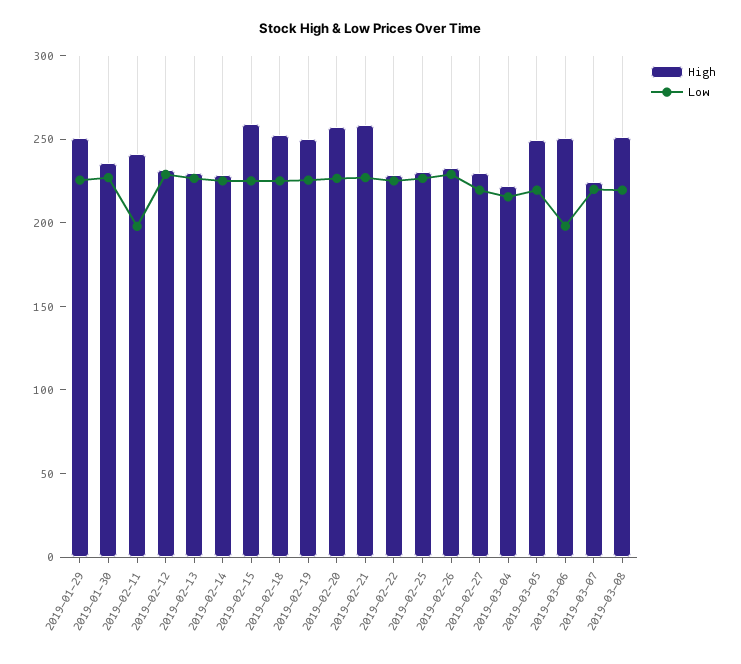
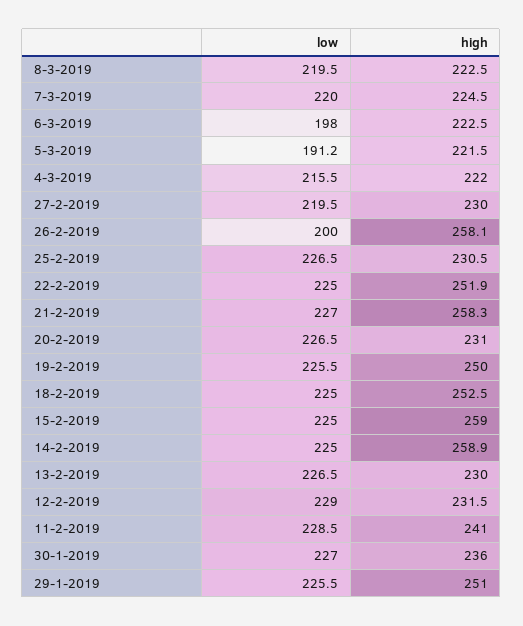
Low, 2019-02-11: 200 -> 228.5
High, 2019-02-14: 230 -> 258.9
High, 2019-02-20: 260 -> 231
High, 2019-02-22: 230 -> 251.9
High, 2019-02-26: 230 -> 258.1
Low, 2019-02-26: 230 -> 200
High, 2019-03-05: 250 -> 221.5
Low, 2019-03-05: 220 -> 191.2
High, 2019-03-06: 250 -> 222.5
High, 2019-03-08: 250 -> 222.5

